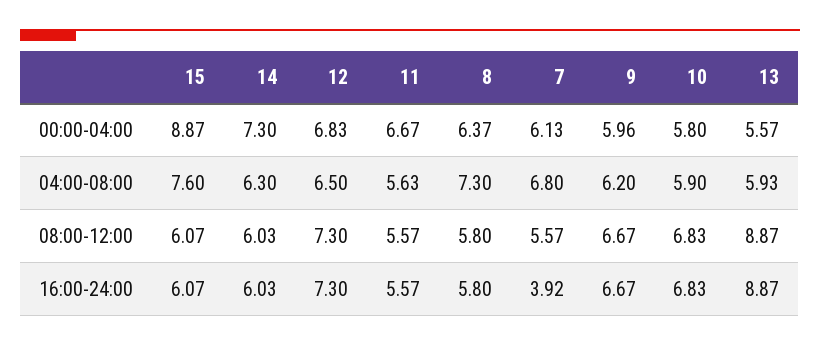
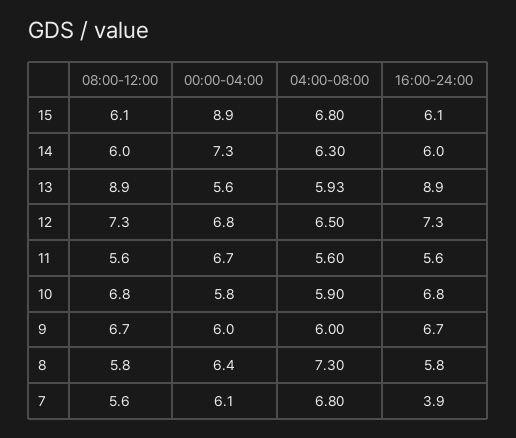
15, 04:00-08:00: 7.6 -> 6.8
11, 04:00-08:00: 5.63 -> 5.6
9, 04:00-08:00: 6.2 -> 6

